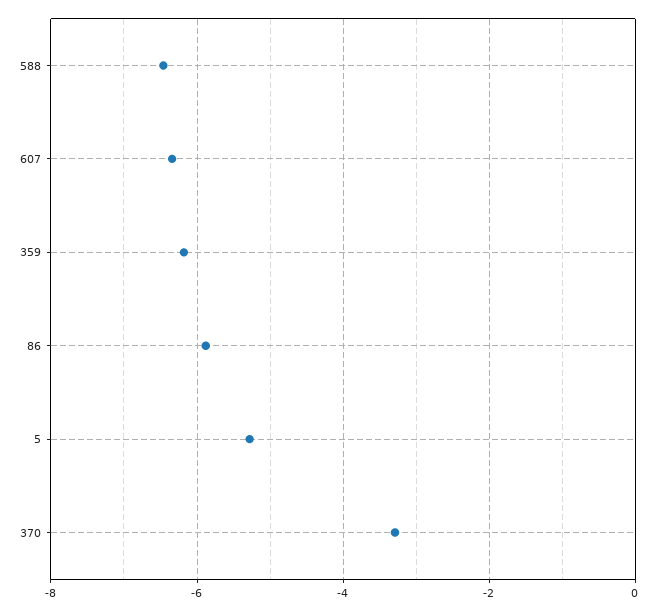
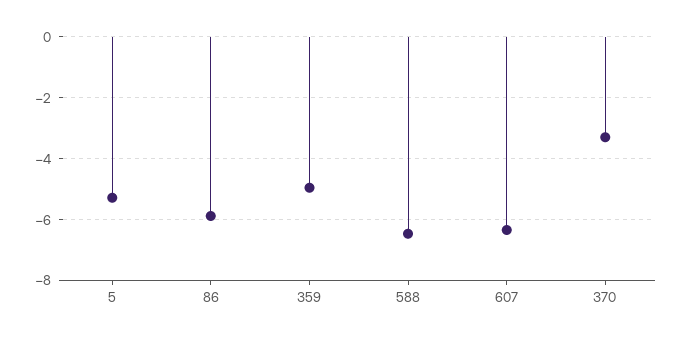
359: -6.2 -> -5

